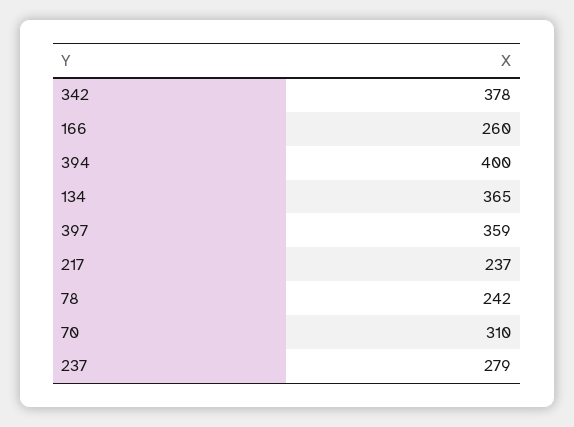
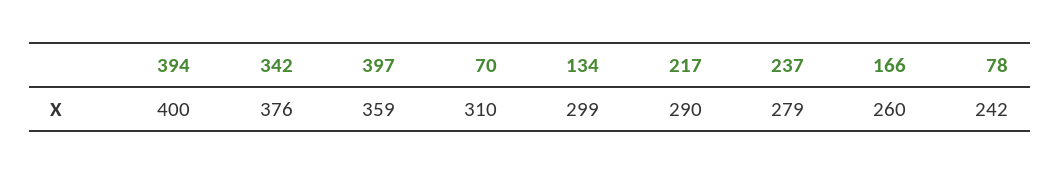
342: 378 -> 376
134: 365 -> 299
217: 237 -> 290

